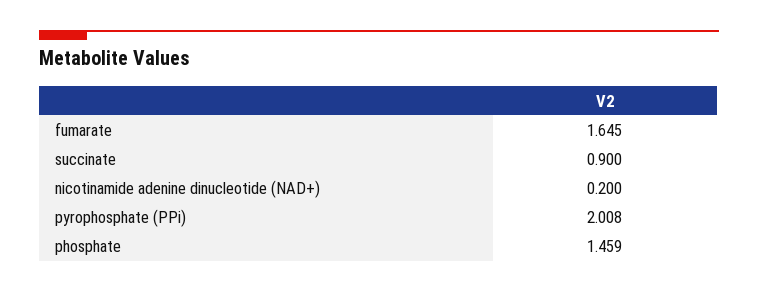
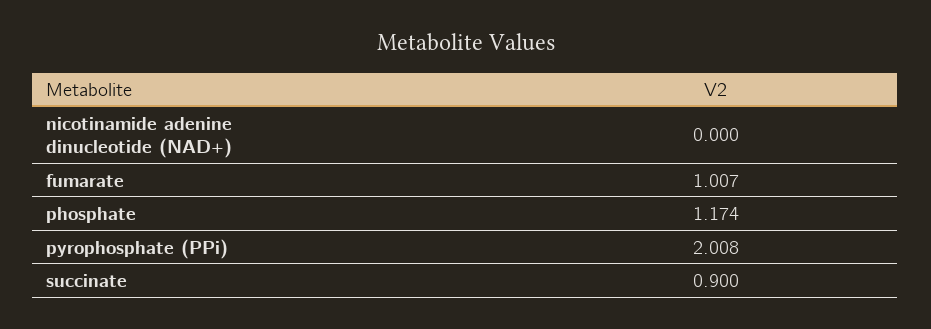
fumarate: 1.645 -> 1.007
nicotinamide adenine dinucleotide (NAD+): 0.2 -> 0
phosphate: 1.459 -> 1.174

